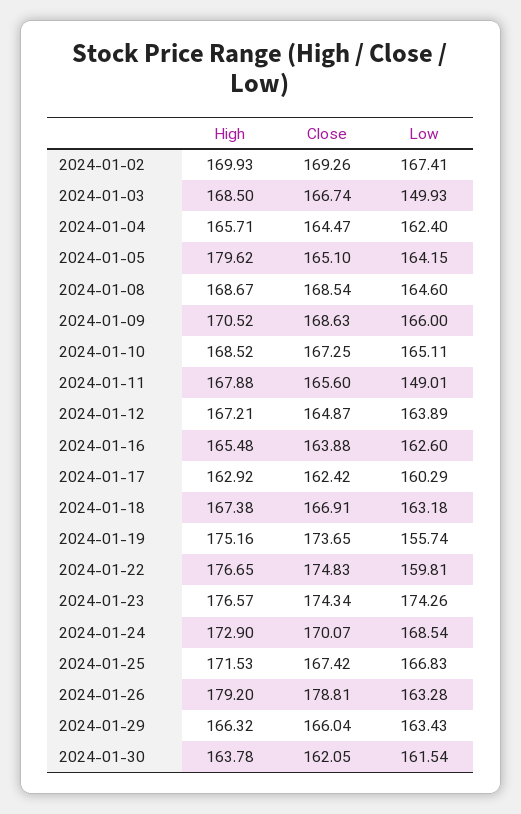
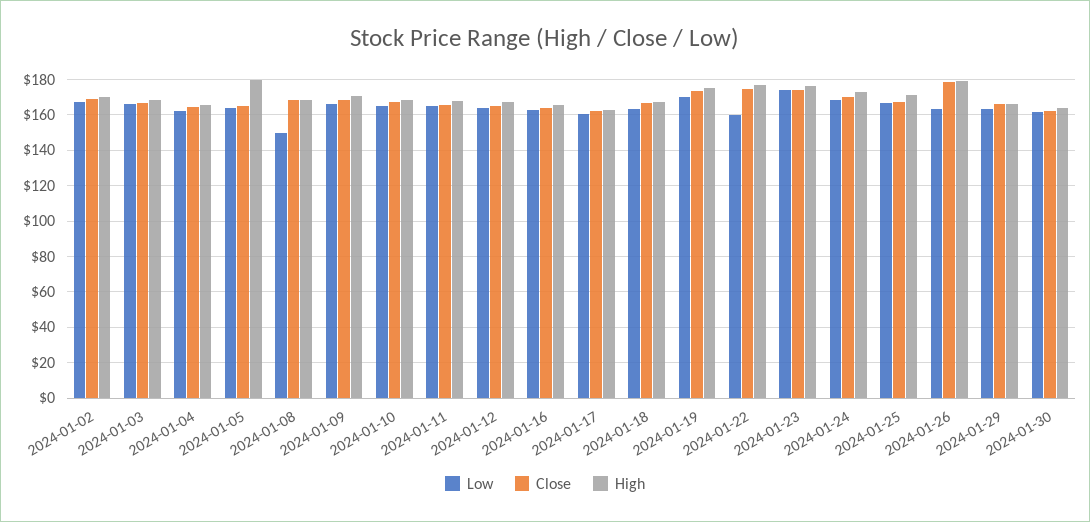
Low, 2024-01-03: 149.93 -> 165
Low, 2024-01-08: 164.6 -> 150
Low, 2024-01-11: 149.01 -> 165
Low, 2024-01-19: 155.74 -> 170

